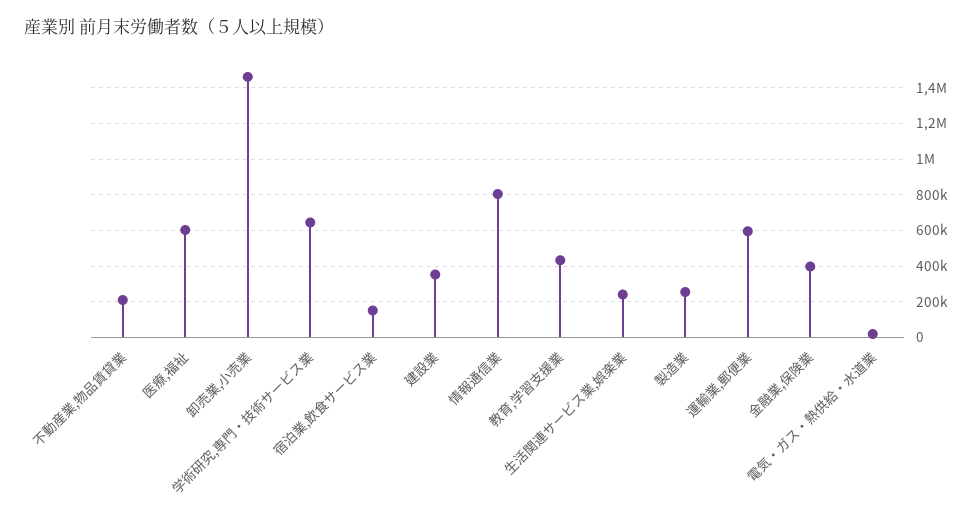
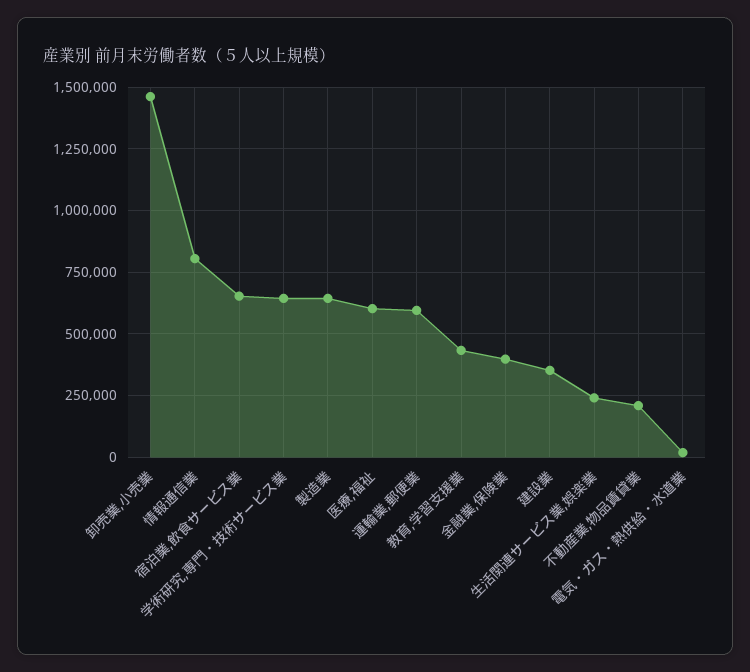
宿泊業,飲食サービス業: 150000 -> 650000
製造業: 250000 -> 650000

